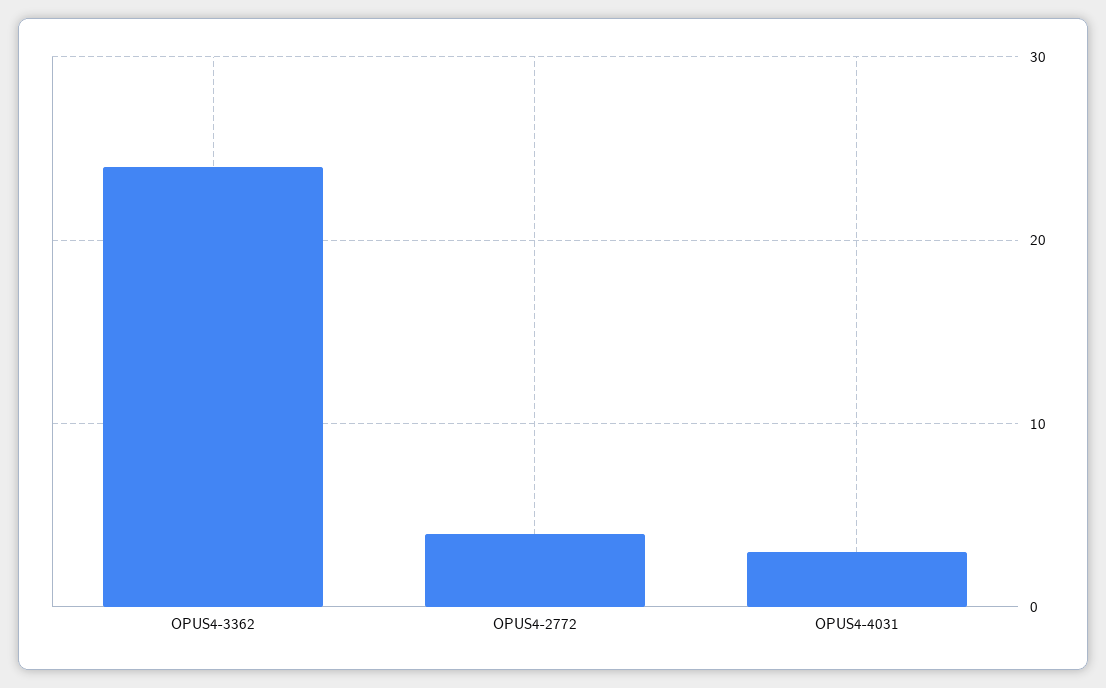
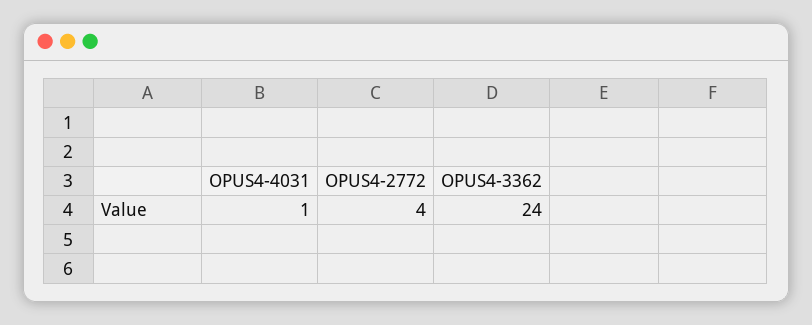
OPUS4-4031: 3 -> 1

